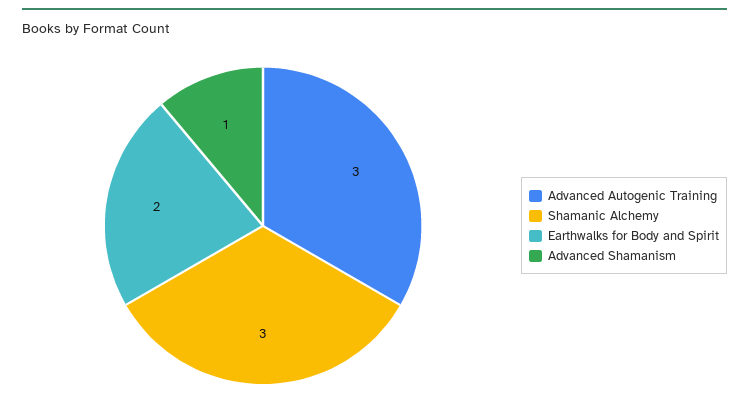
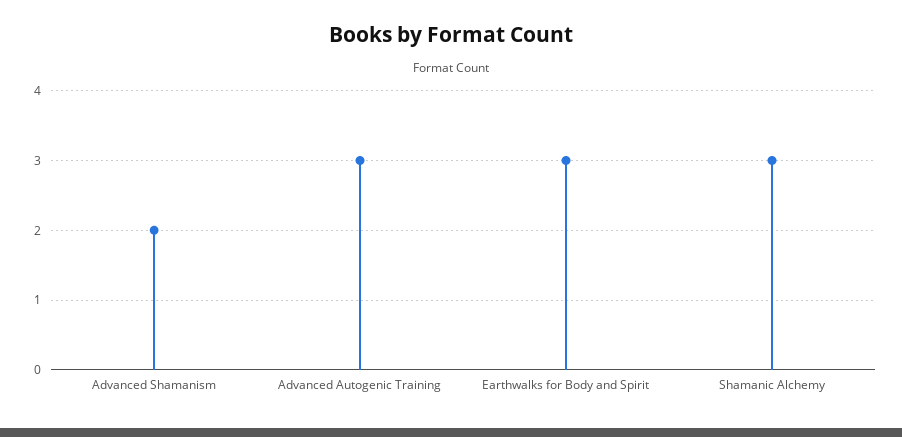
Earthwalks for Body and Spirit: 2 -> 3
Advanced Shamanism: 1 -> 2

